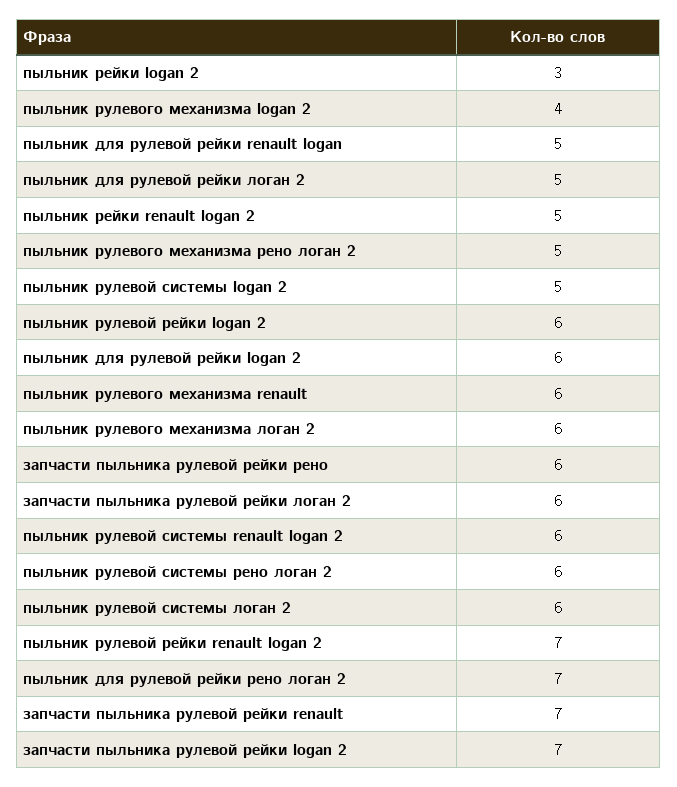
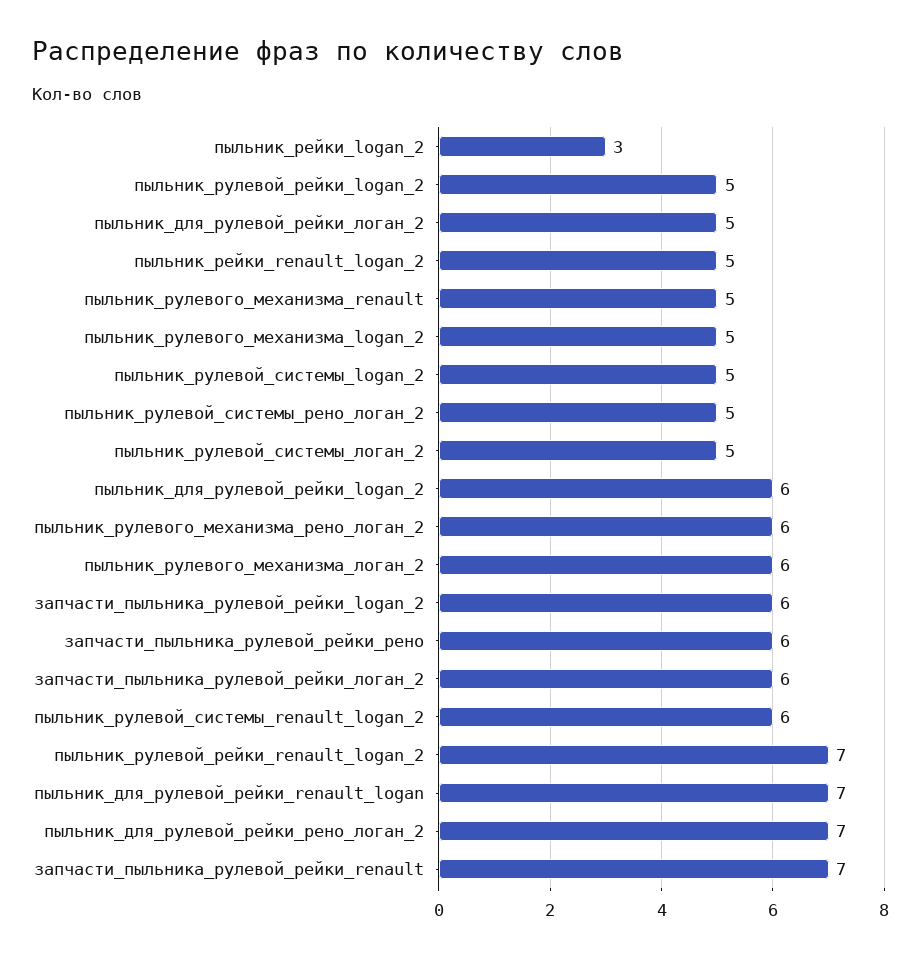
пыльник рулевого механизма logan 2: 4 -> 5
пыльник для рулевой рейки renault logan: 5 -> 7
пыльник рулевого механизма рено логан 2: 5 -> 6
пыльник рулевой рейки logan 2: 6 -> 5
пыльник рулевого механизма renault: 6 -> 5
пыльник рулевой системы рено логан 2: 6 -> 5
пыльник рулевой системы логан 2: 6 -> 5
запчасти пыльника рулевой рейки logan 2: 7 -> 6

